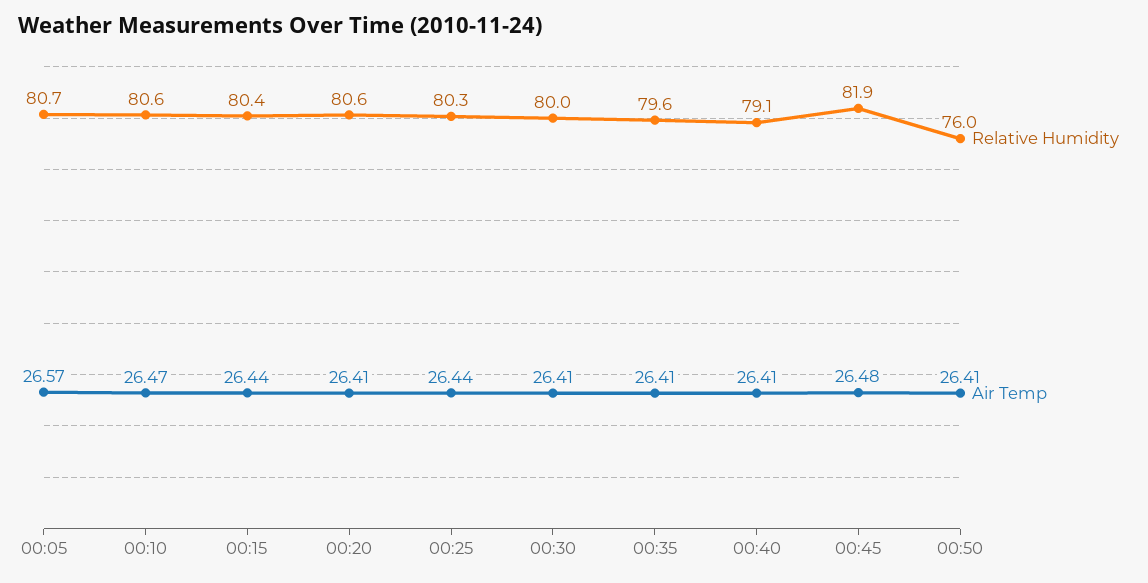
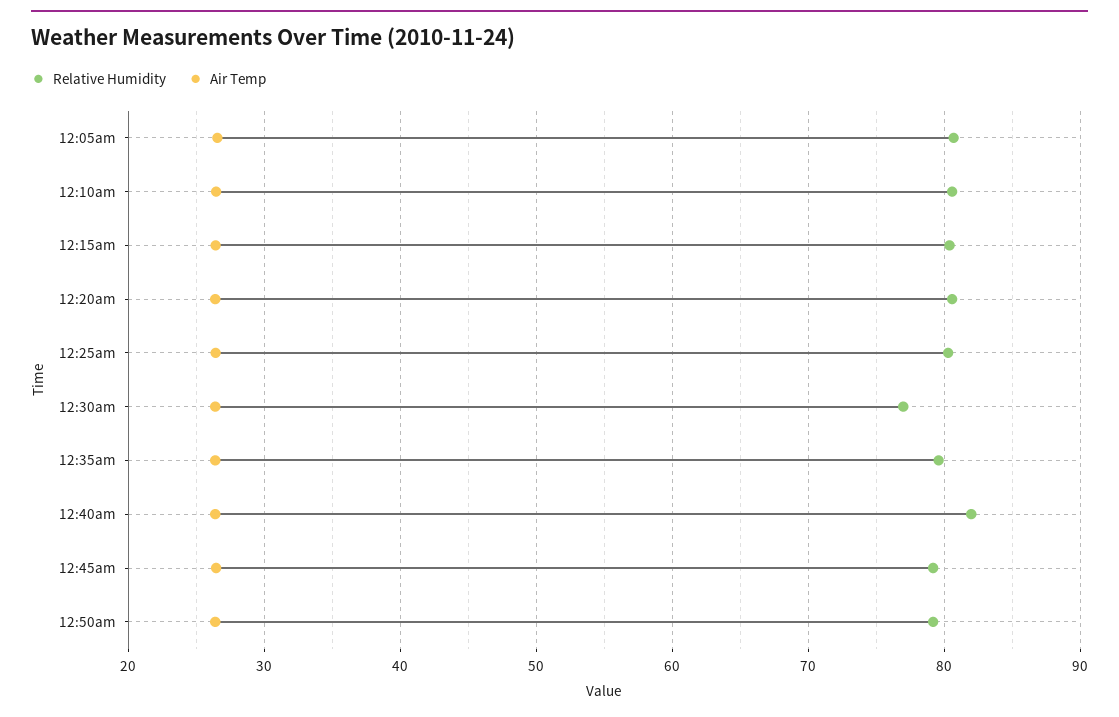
Relative Humidity, 00:30: 80 -> 77
Relative Humidity, 00:40: 79.1 -> 82
Relative Humidity, 00:45: 81.9 -> 79
Relative Humidity, 00:50: 76 -> 79

